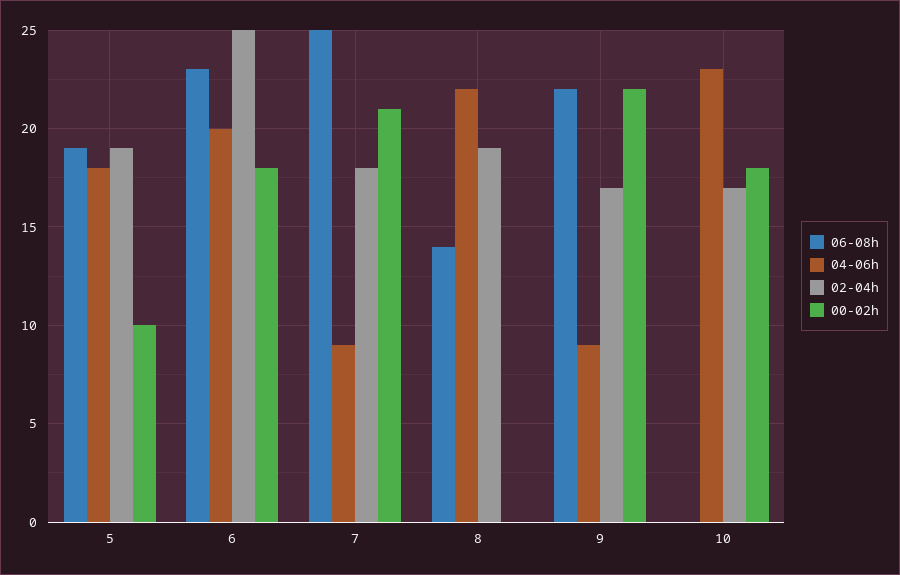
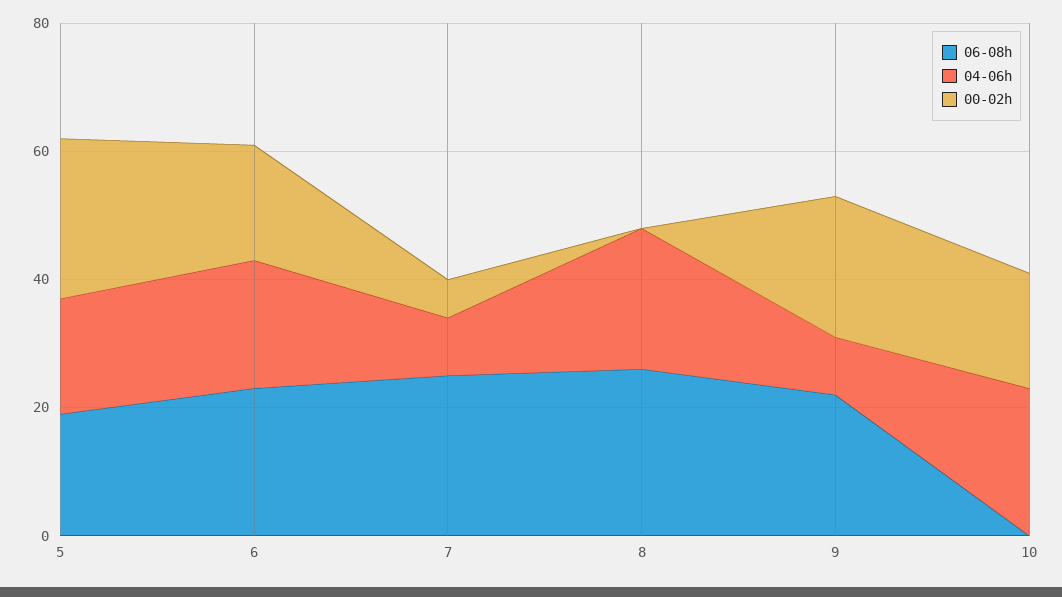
02-04h, 5: 19 -> none
00-02h, 5: 10 -> 25
02-04h, 6: 25 -> none
02-04h, 7: 18 -> none
00-02h, 7: 21 -> 5
06-08h, 8: 14 -> 25
02-04h, 8: 19 -> none
02-04h, 9: 17 -> none
02-04h, 10: 17 -> none

